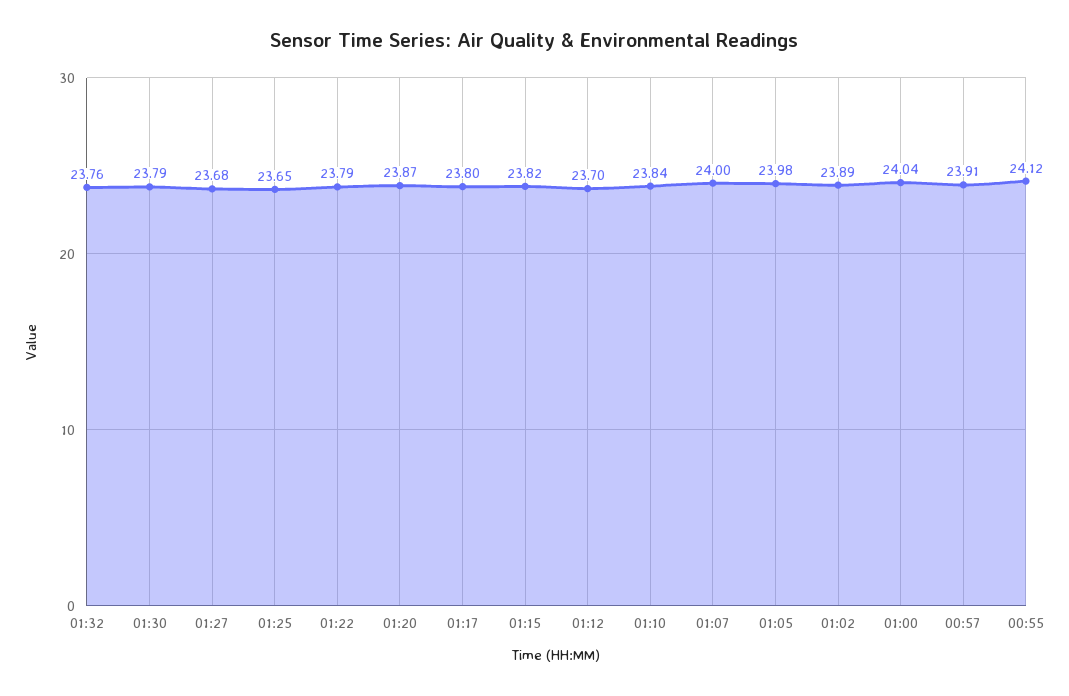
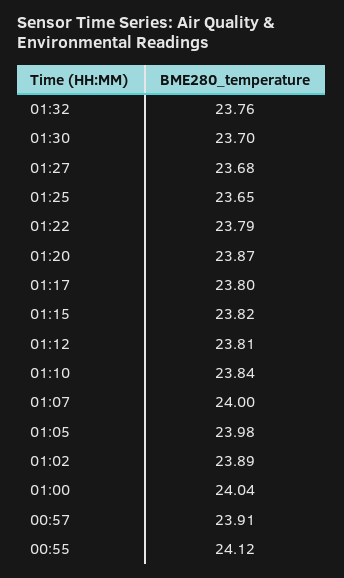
01:30: 23.79 -> 23.7
01:12: 23.7 -> 23.81

